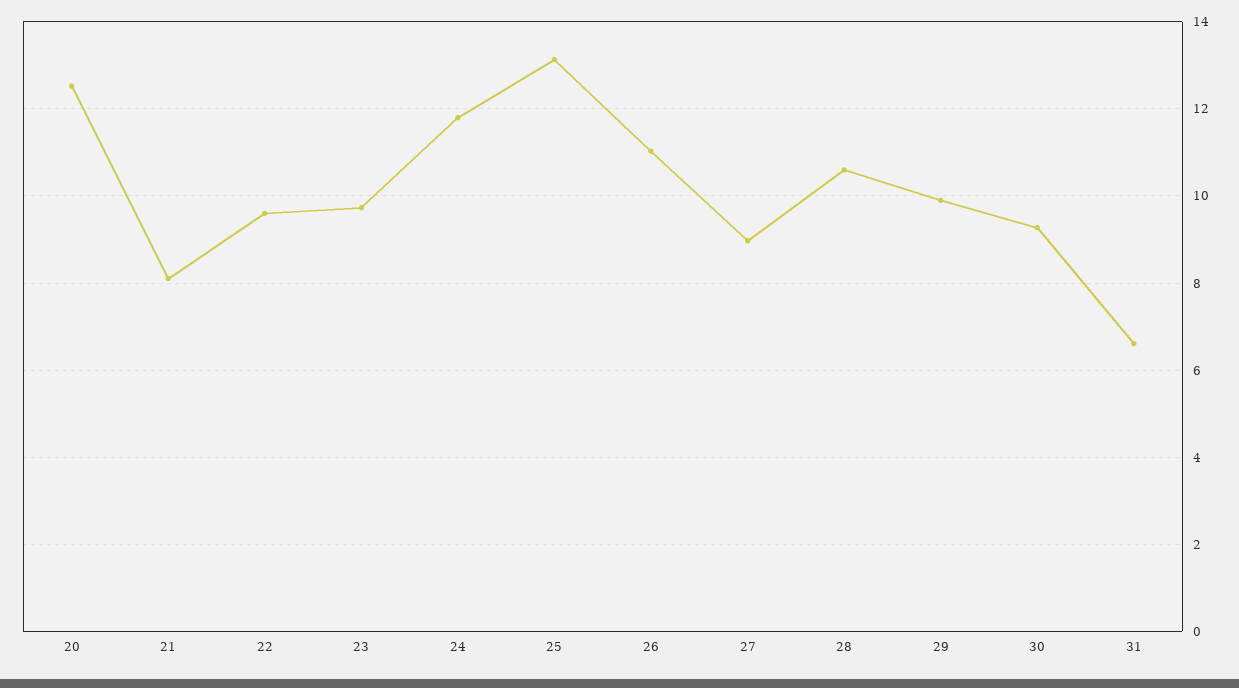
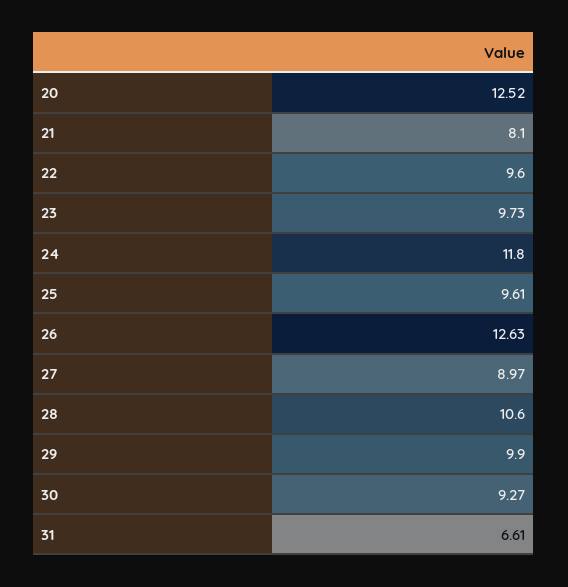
25: 13.2 -> 9.61
26: 11 -> 12.63

